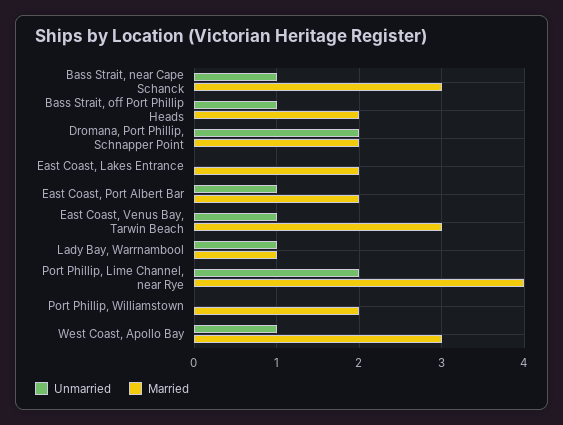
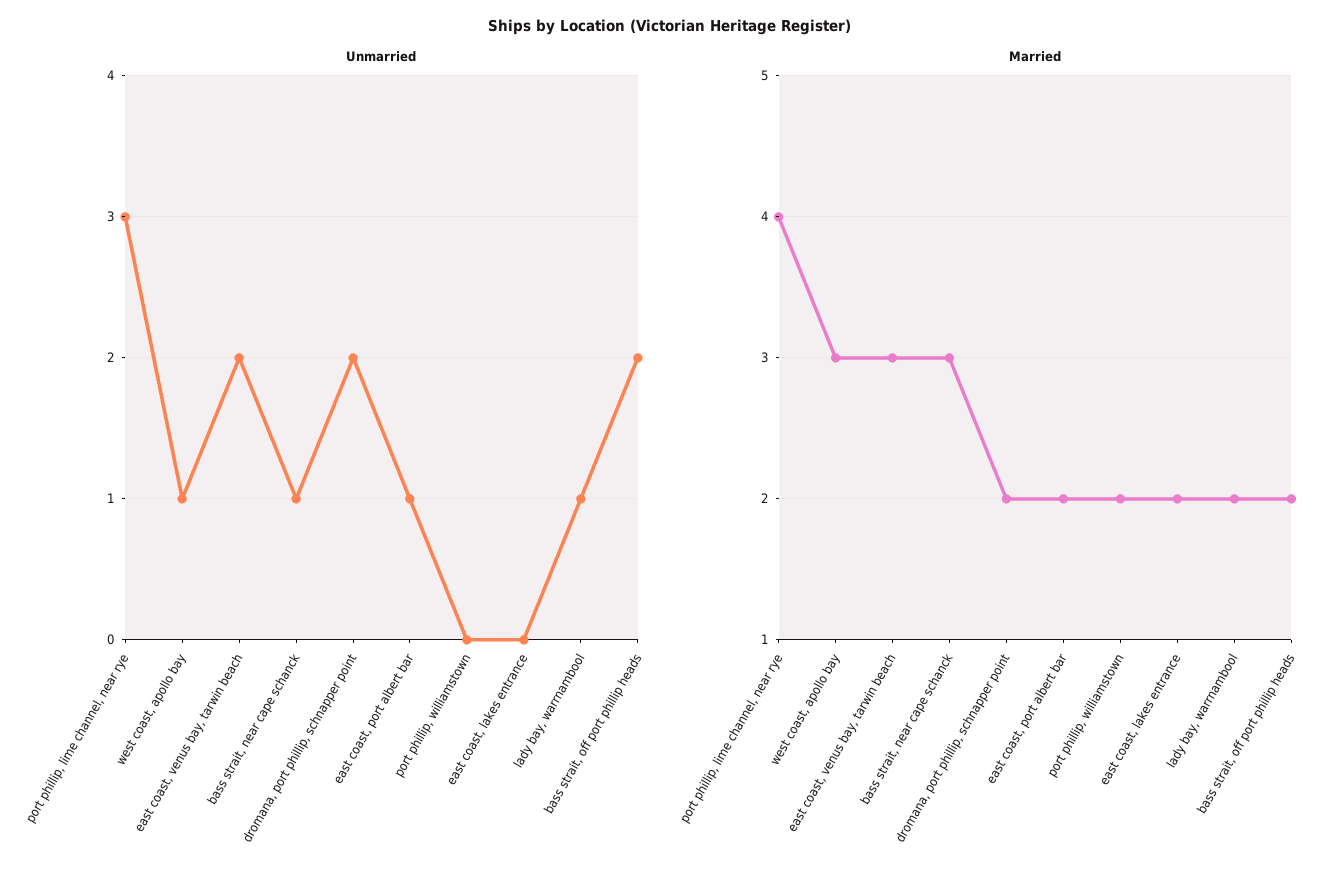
Unmarried, Bass Strait, off Port Phillip Heads: 1 -> 2
Unmarried, East Coast, Venus Bay, Tarwin Beach: 1 -> 2
Married, Lady Bay, Warrnambool: 1 -> 2
Unmarried, Port Phillip, Lime Channel, near Rye: 2 -> 3

